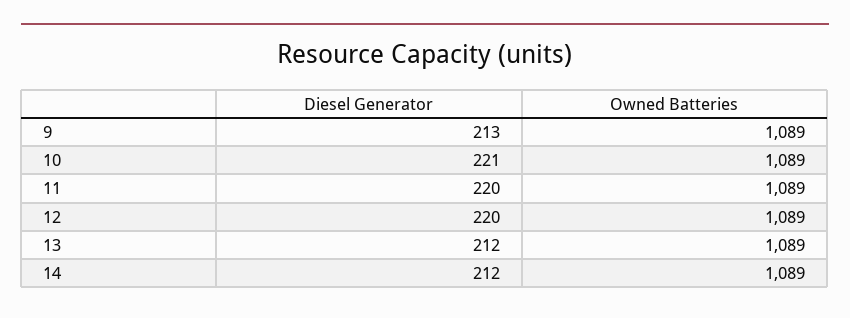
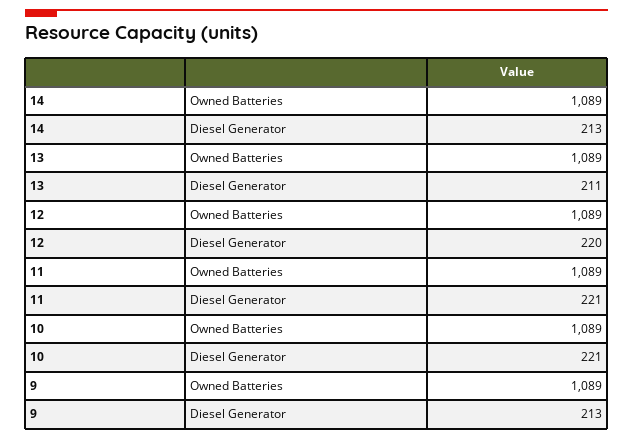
Diesel Generator, 11: 220 -> 221
Diesel Generator, 13: 212 -> 211
Diesel Generator, 14: 212 -> 213

